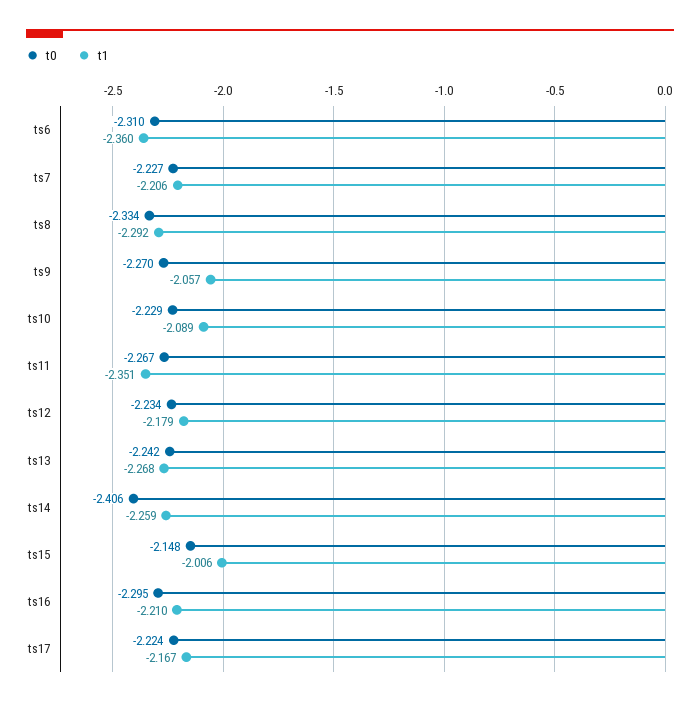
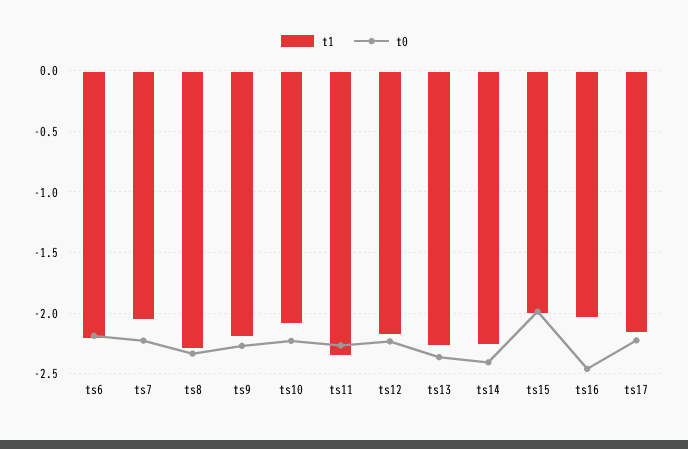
t0, ts6: -2.31 -> -2.2
t1, ts6: -2.36 -> -2.2
t1, ts7: -2.206 -> -2.05
t1, ts9: -2.057 -> -2.2
t0, ts13: -2.242 -> -2.35
t0, ts15: -2.148 -> -2
t0, ts16: -2.295 -> -2.45
t1, ts16: -2.21 -> -2.05

